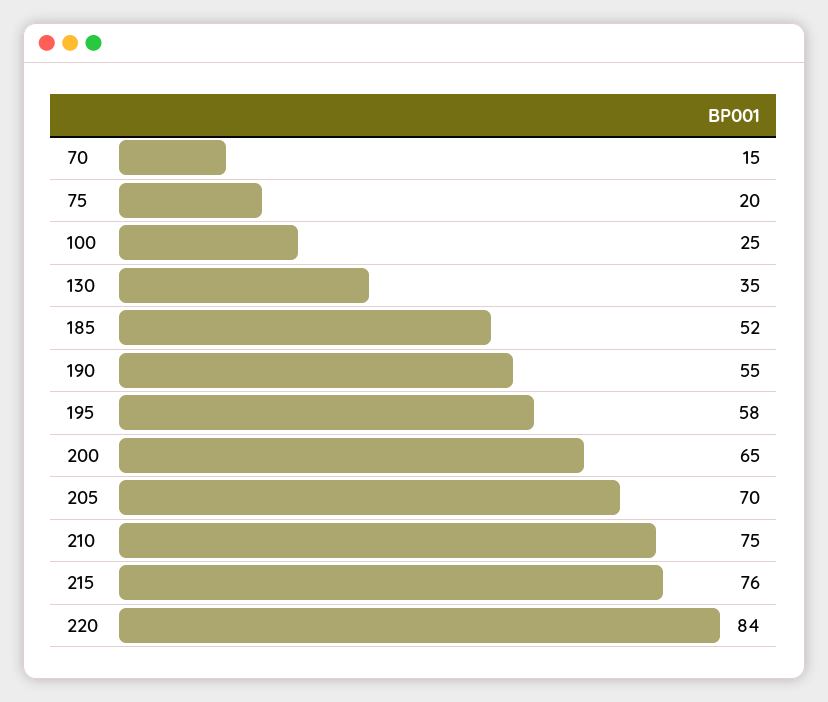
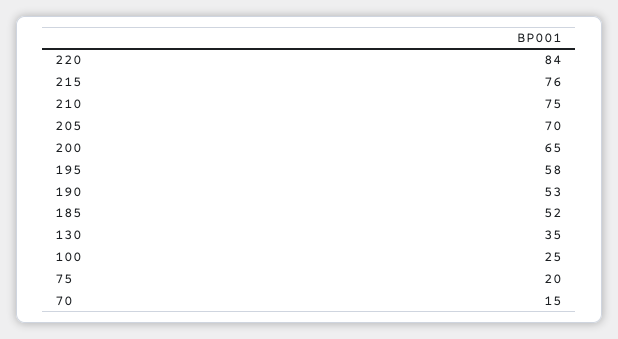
190: 55 -> 53

